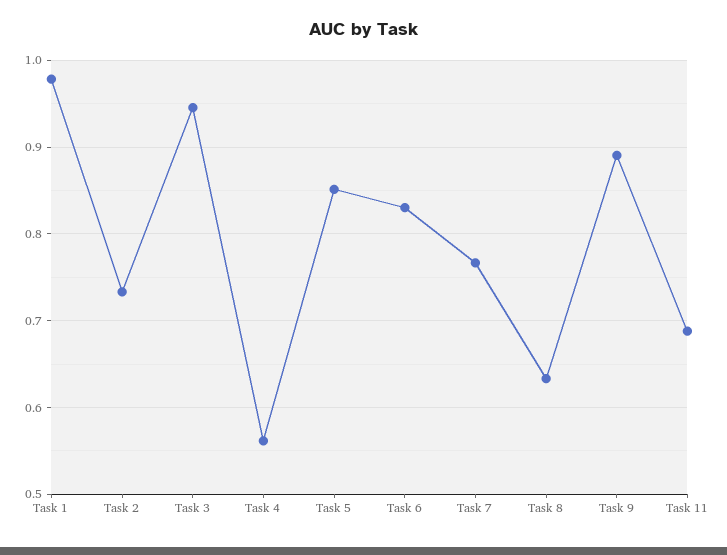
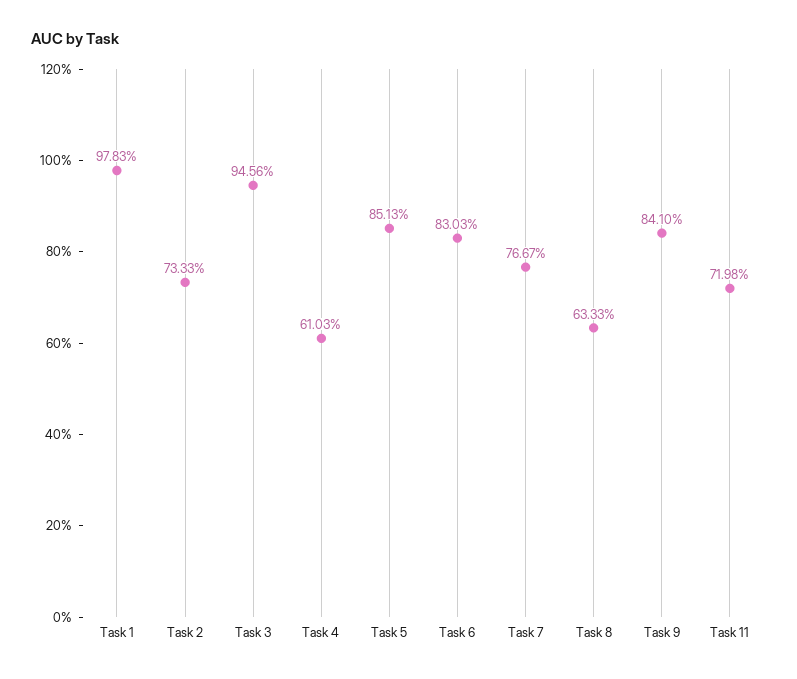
Task 4: 0.56 -> 0.6103
Task 9: 0.89 -> 0.841
Task 11: 0.69 -> 0.7198

